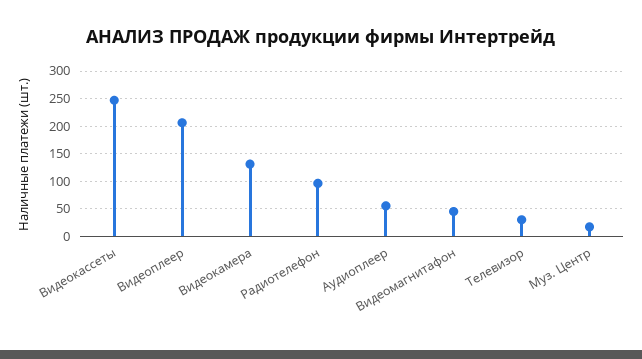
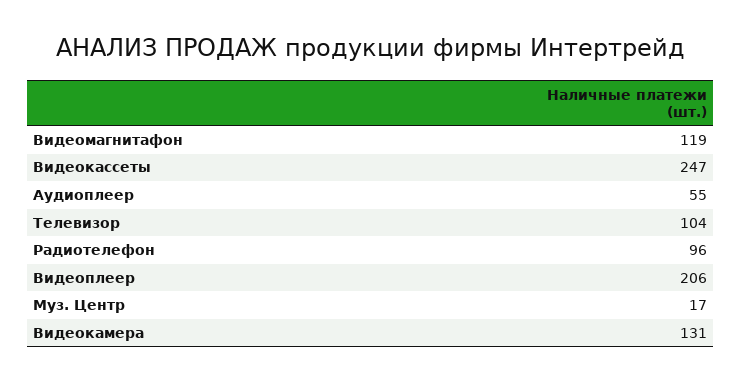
Видеомагнитафон: 50 -> 119
Телевизор: 25 -> 104

